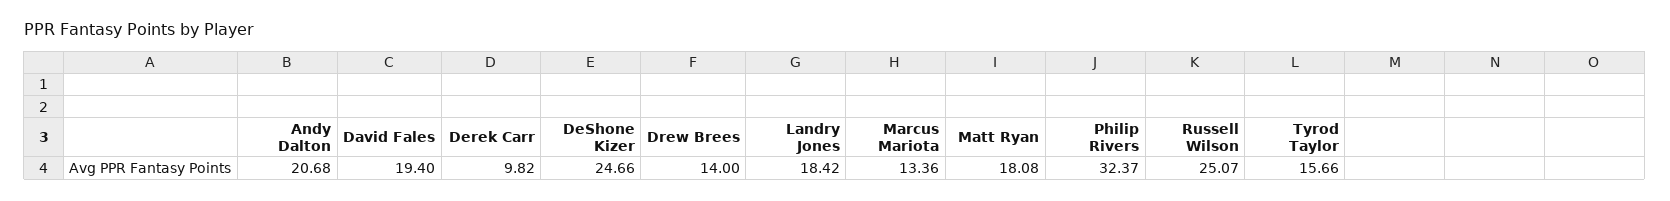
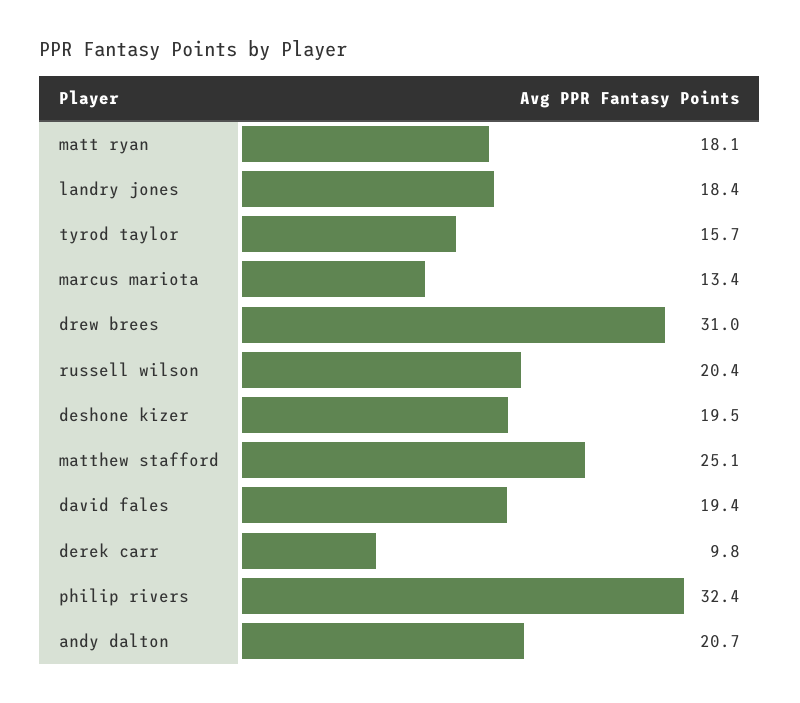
DeShone Kizer: 24.66 -> 19.5
Drew Brees: 14 -> 31
Russell Wilson: 25.07 -> 20.4
matthew stafford: none -> 25.1

